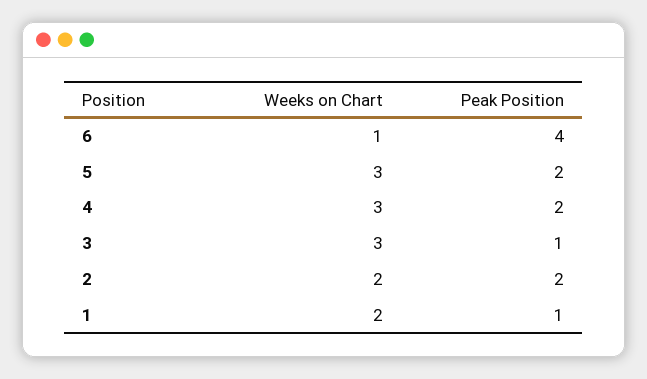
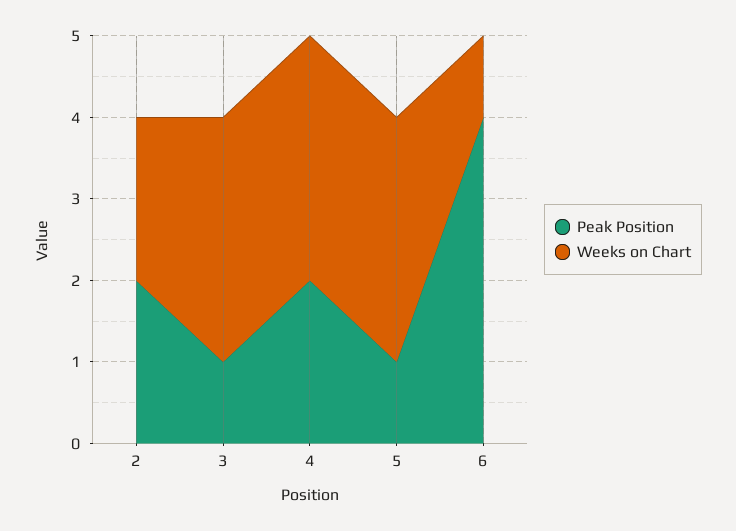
Peak Position, 5: 2 -> 1
Weeks on Chart, 1: 2 -> none
Peak Position, 1: 1 -> none

